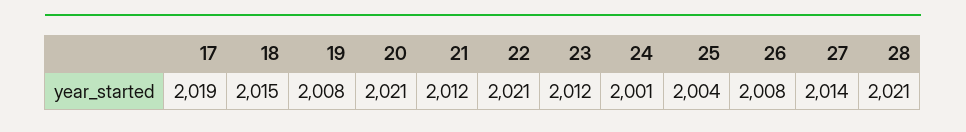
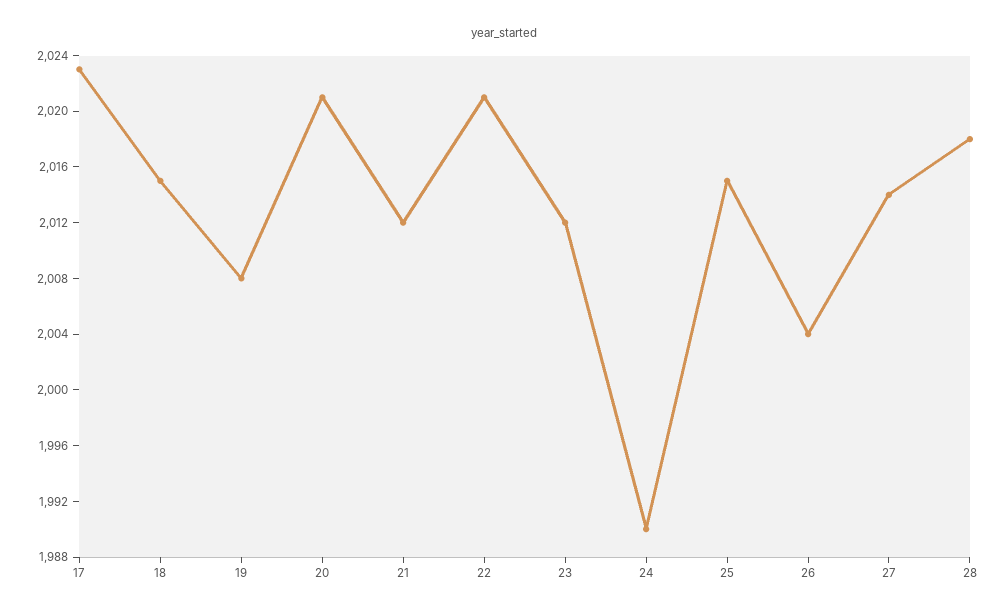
17: 2019 -> 2023
24: 2001 -> 1990
25: 2004 -> 2015
26: 2008 -> 2004
28: 2021 -> 2018

